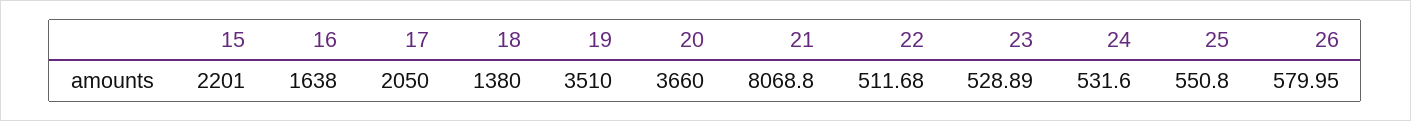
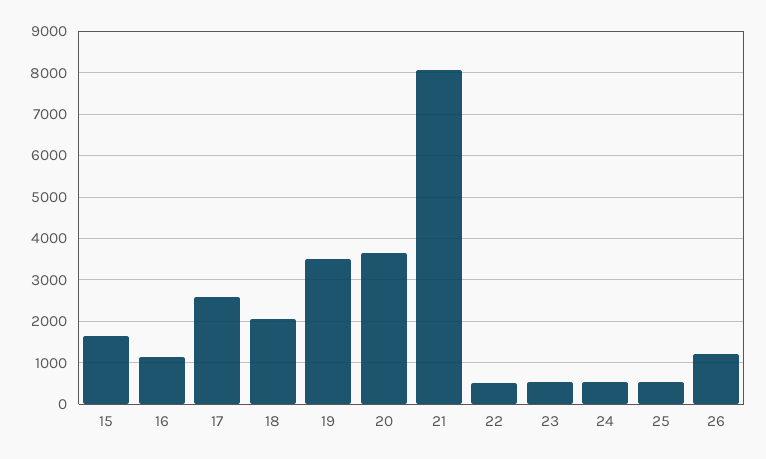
15: 2201 -> 1600
16: 1638 -> 1200
17: 2050 -> 2600
18: 1380 -> 2000
26: 579.95 -> 1200

